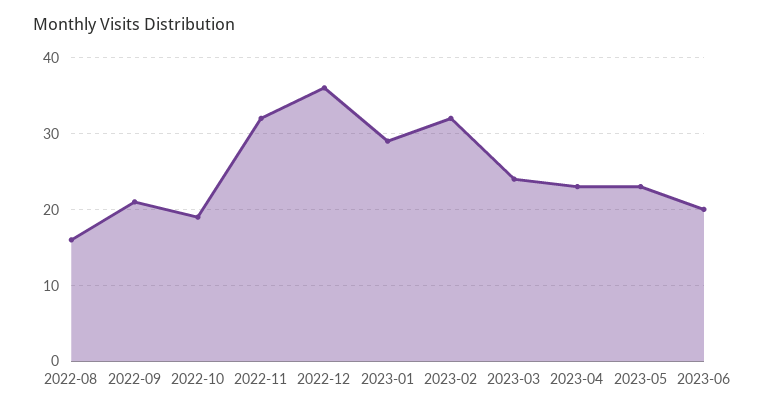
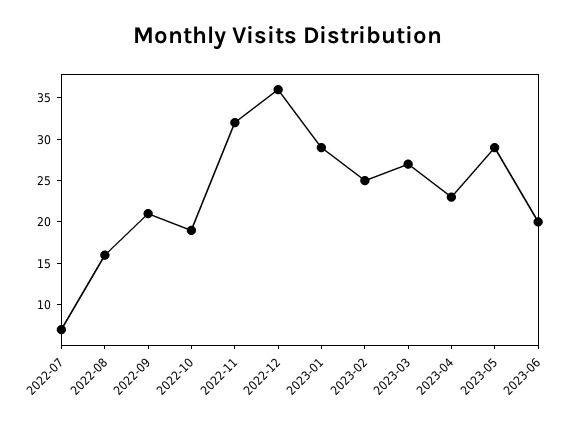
2023-02: 32 -> 25
2023-03: 24 -> 27
2023-05: 23 -> 29
2022-07: none -> 7

